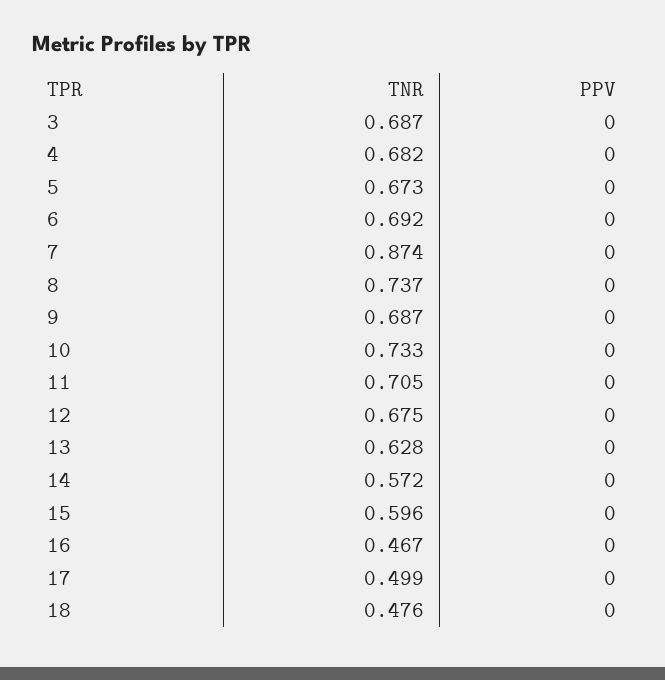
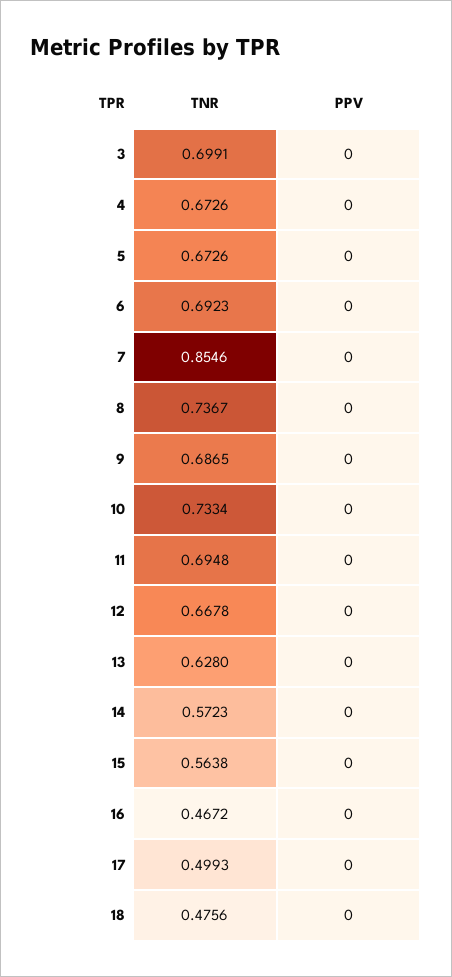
TNR, 3: 0.687 -> 0.6991
TNR, 4: 0.682 -> 0.6726
TNR, 7: 0.874 -> 0.8546
TNR, 11: 0.705 -> 0.6948
TNR, 12: 0.675 -> 0.6678
TNR, 15: 0.596 -> 0.5638

